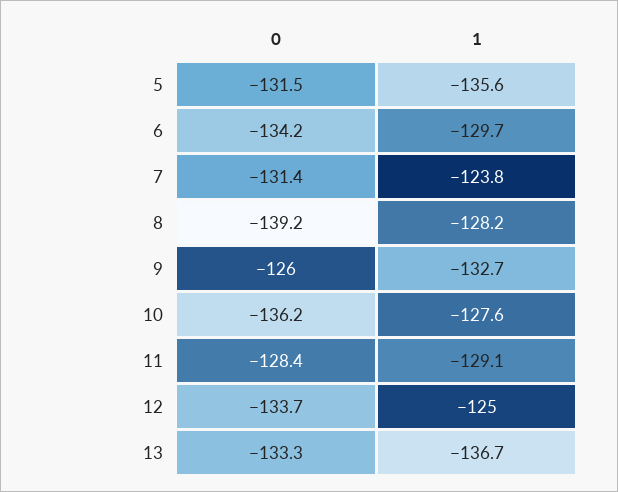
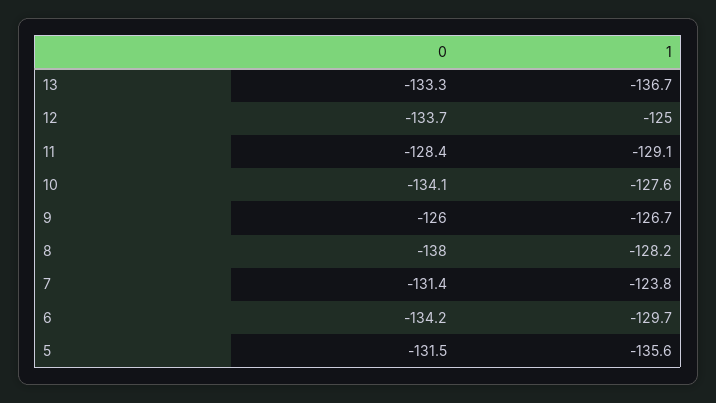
0, 8: -139.2 -> -138
1, 9: -132.7 -> -126.7
0, 10: -136.2 -> -134.1

